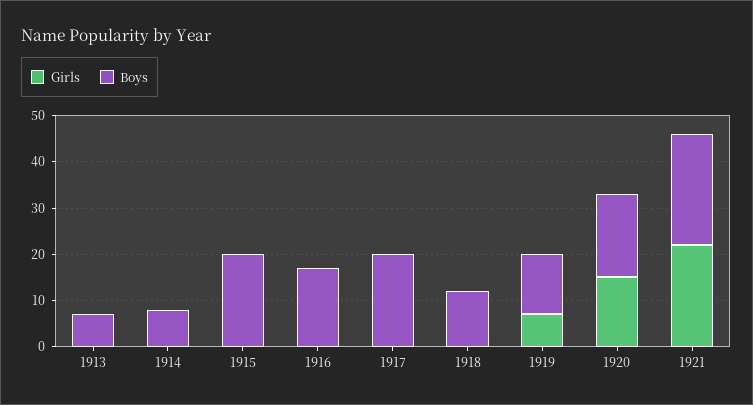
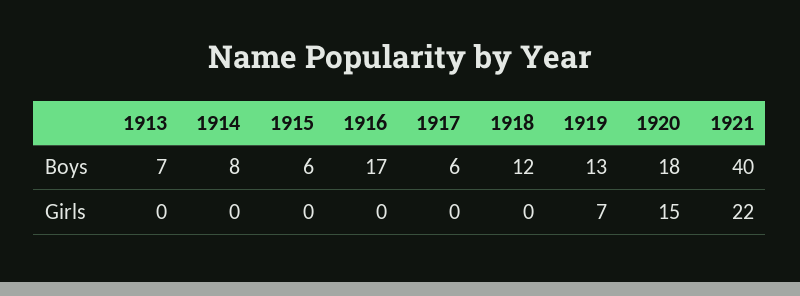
Boys, 1915: 20 -> 6
Boys, 1917: 20 -> 6
Boys, 1921: 25 -> 40

